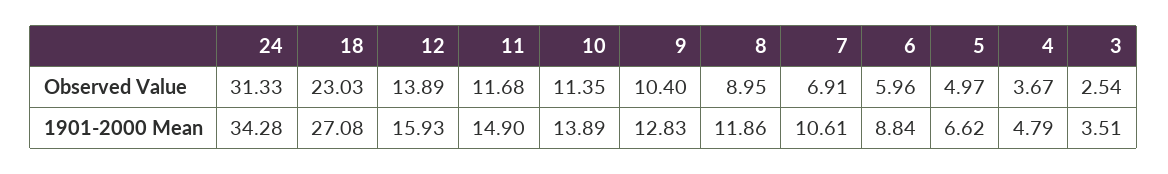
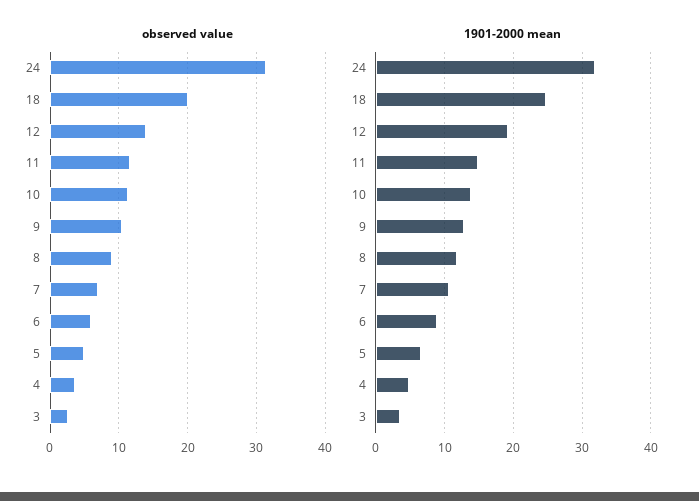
Observed Value, 18: 23.03 -> 20
1901-2000 Mean, 24: 34.28 -> 32
1901-2000 Mean, 18: 27.08 -> 25
1901-2000 Mean, 12: 15.93 -> 19

